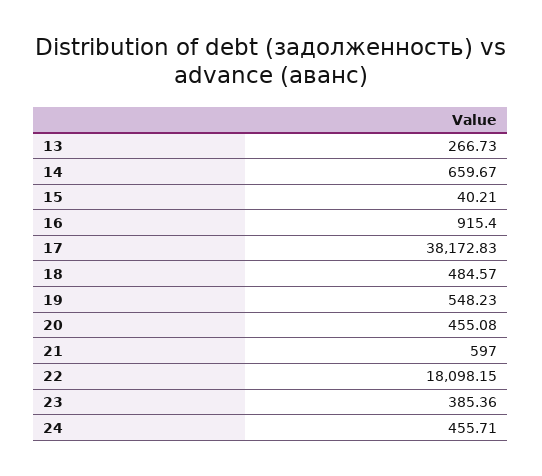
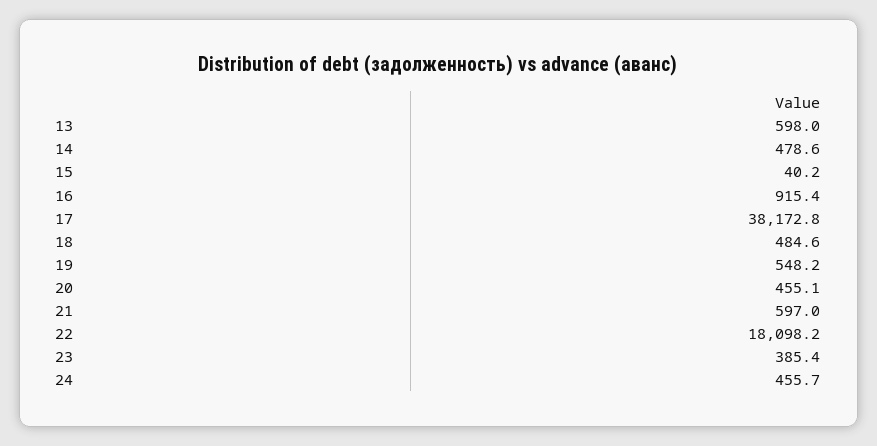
13: 266.73 -> 598
14: 659.67 -> 478.6

